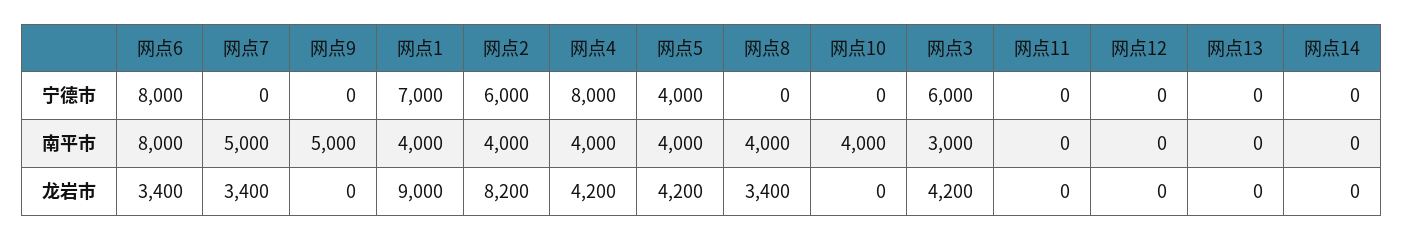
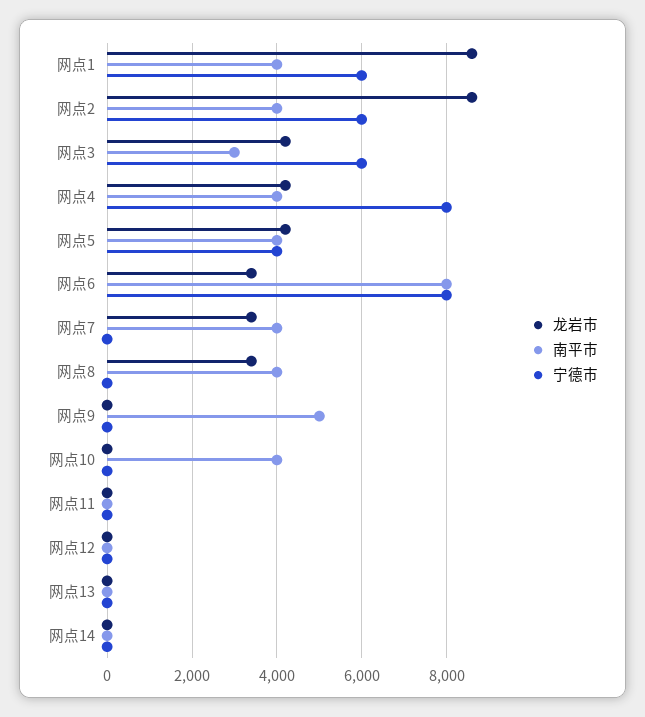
宁德市, 网点1: 7000 -> 6000
南平市, 网点7: 5000 -> 4000
龙岩市, 网点1: 9000 -> 8600
龙岩市, 网点2: 8200 -> 8600

